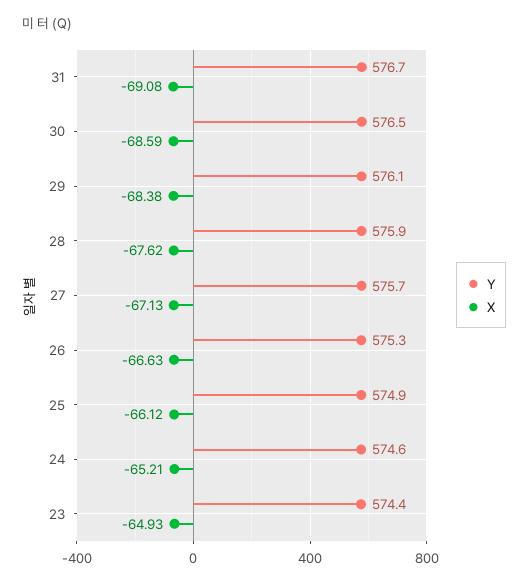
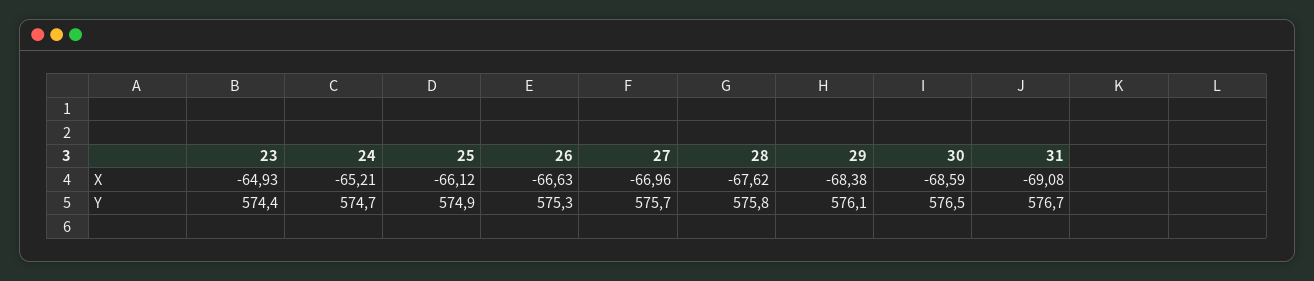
Y, 28: 575.9 -> 575.8
X, 27: -67.13 -> -66.96
Y, 24: 574.6 -> 574.7

